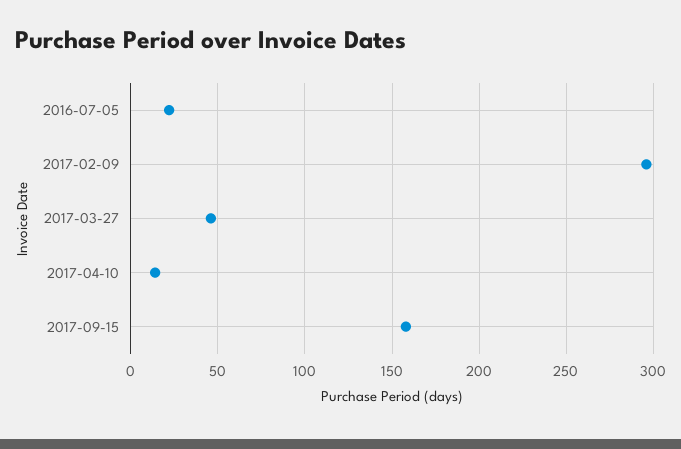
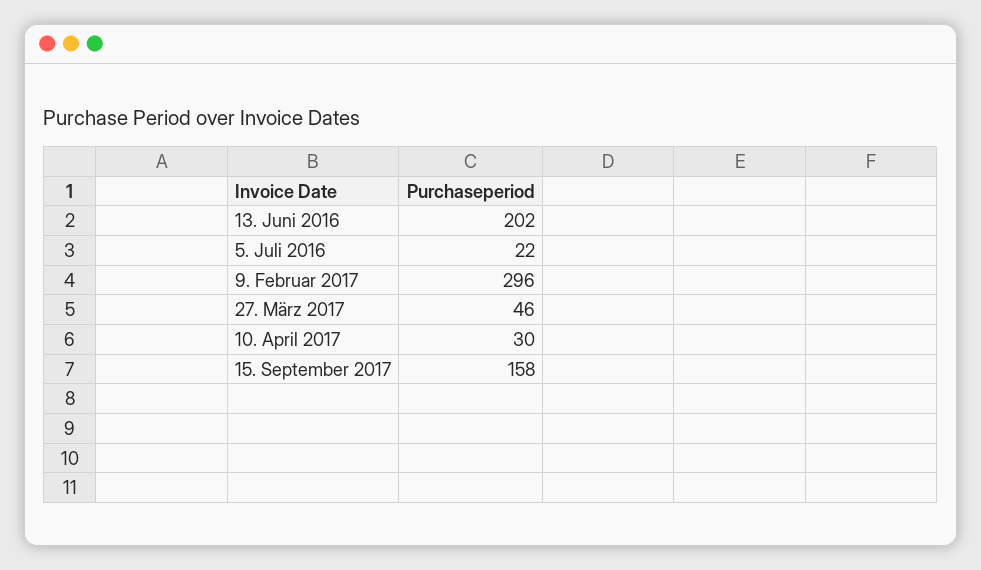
2017-04-10: 15 -> 30
13. Juni 2016: none -> 202

